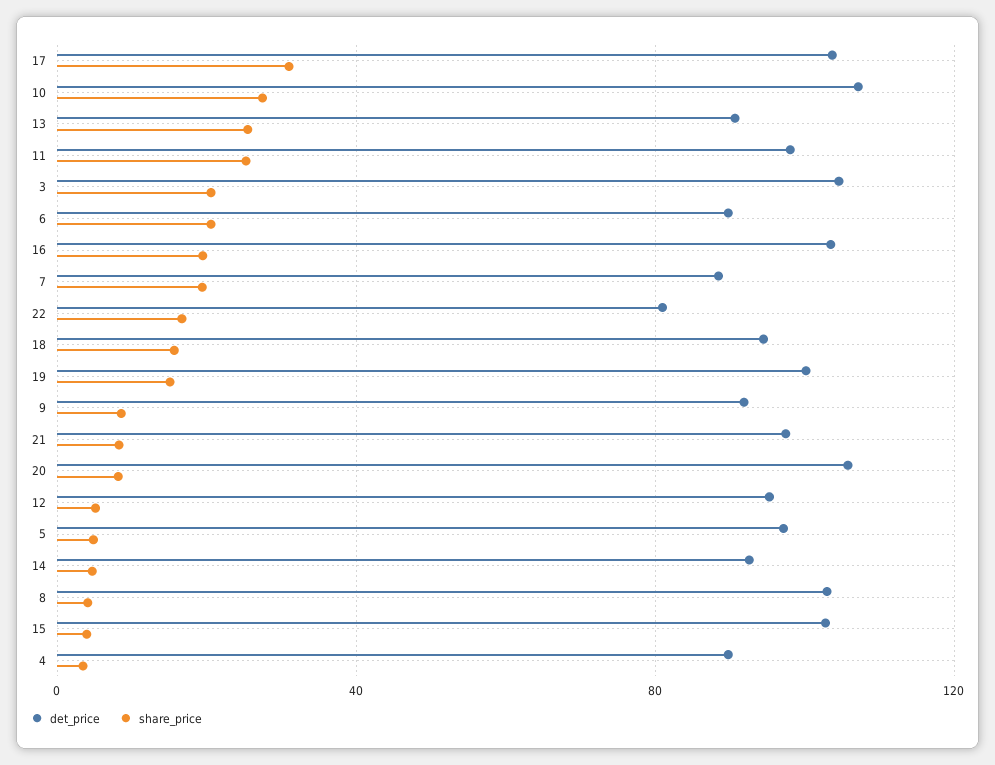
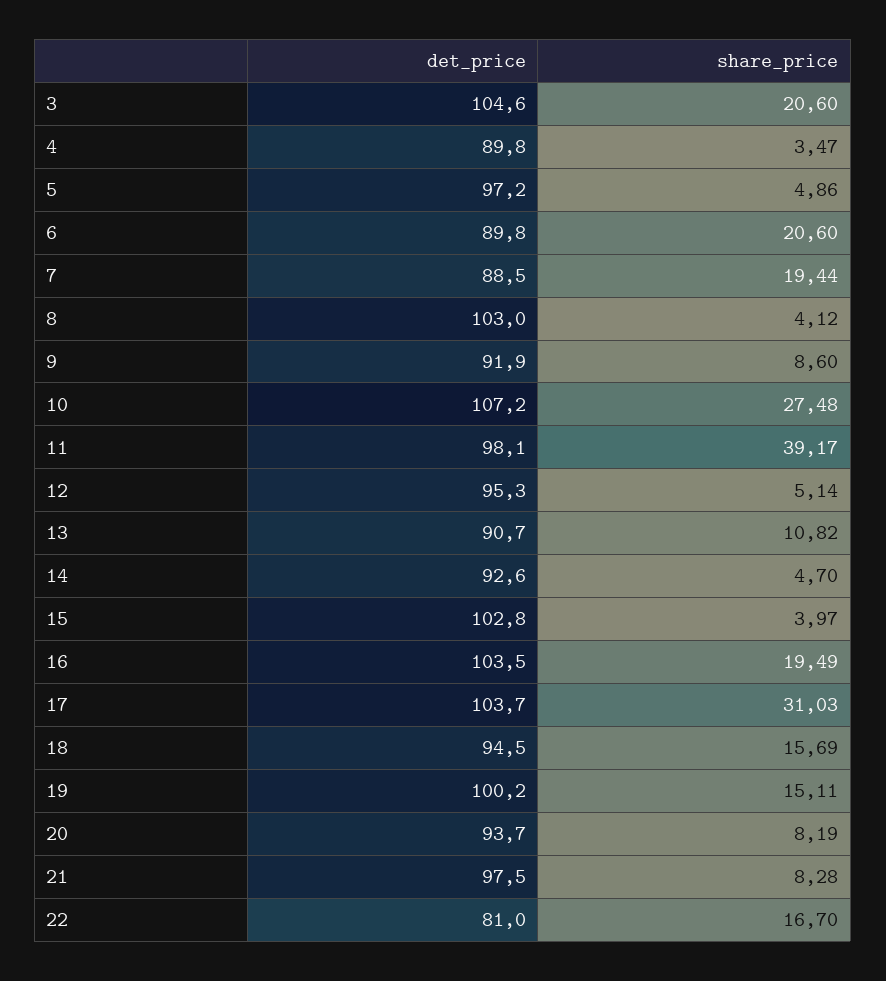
share_price, 13: 25 -> 10.82
share_price, 11: 25 -> 39.17
det_price, 20: 105 -> 93.7

